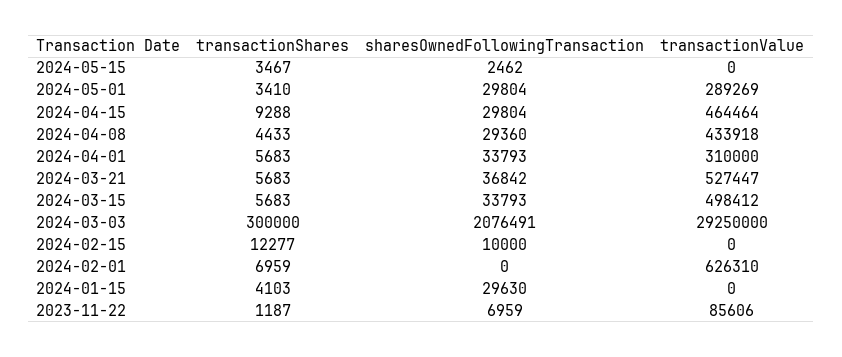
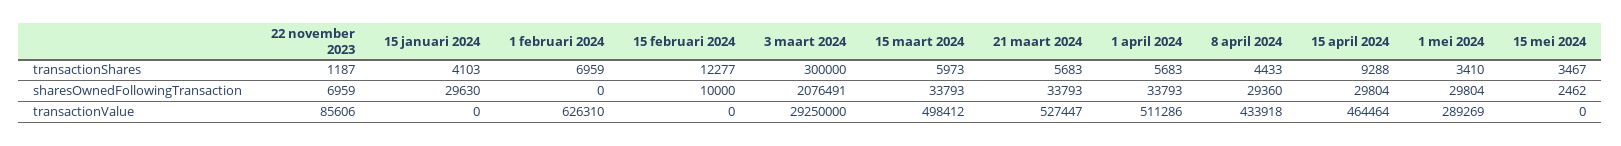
transactionValue, 2024-04-01: 310000 -> 511286
sharesOwnedFollowingTransaction, 2024-03-21: 36842 -> 33793
transactionShares, 2024-03-15: 5683 -> 5973

